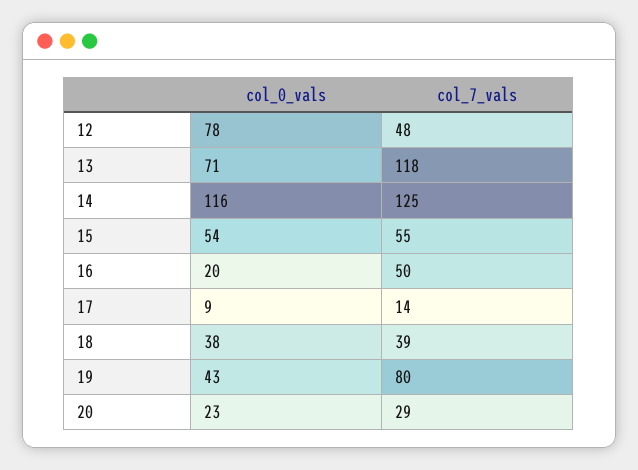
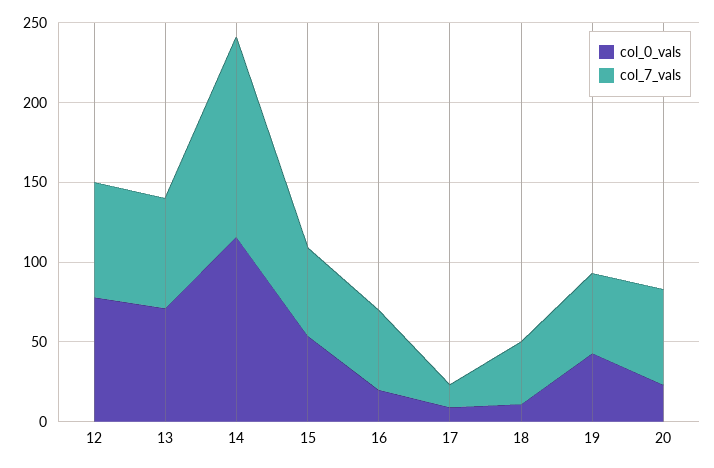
col_7_vals, 12: 48 -> 70
col_7_vals, 13: 118 -> 70
col_0_vals, 18: 38 -> 10
col_7_vals, 19: 80 -> 50
col_7_vals, 20: 29 -> 60

